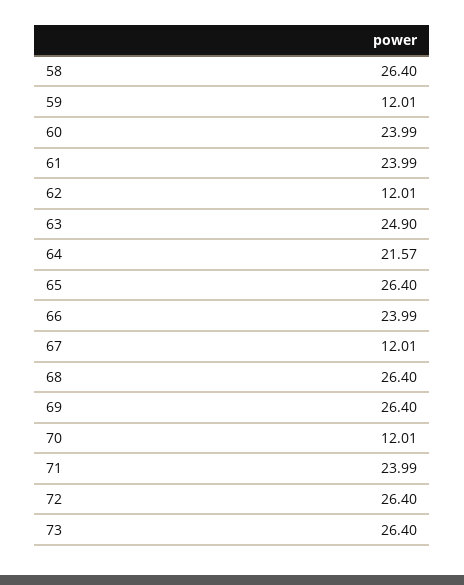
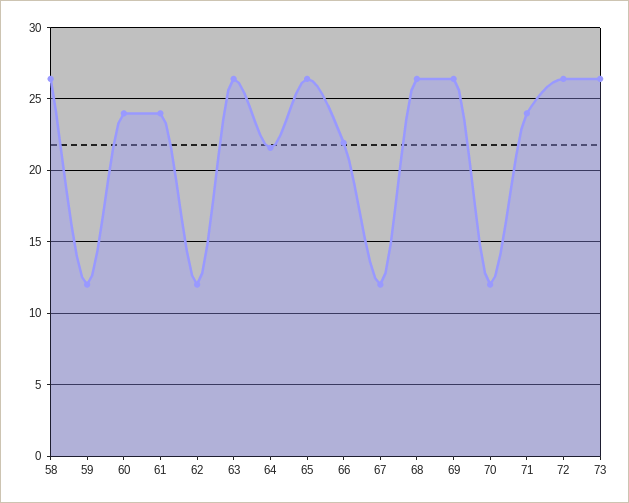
63: 24.9 -> 26.5
66: 23.99 -> 22

